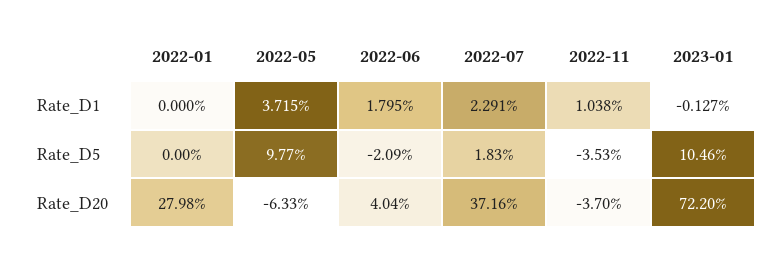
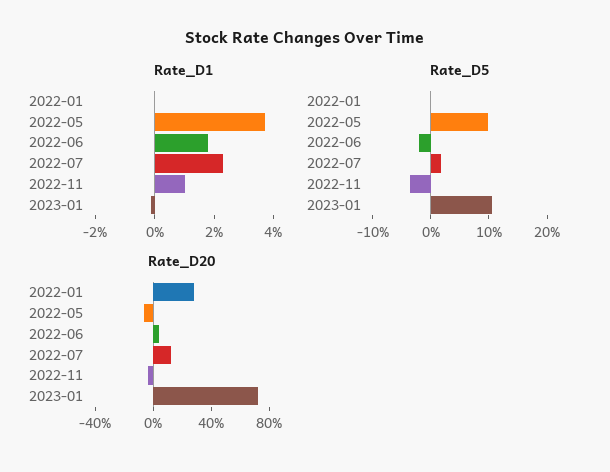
Rate_D20, 2022-07: 37.16 -> 10

